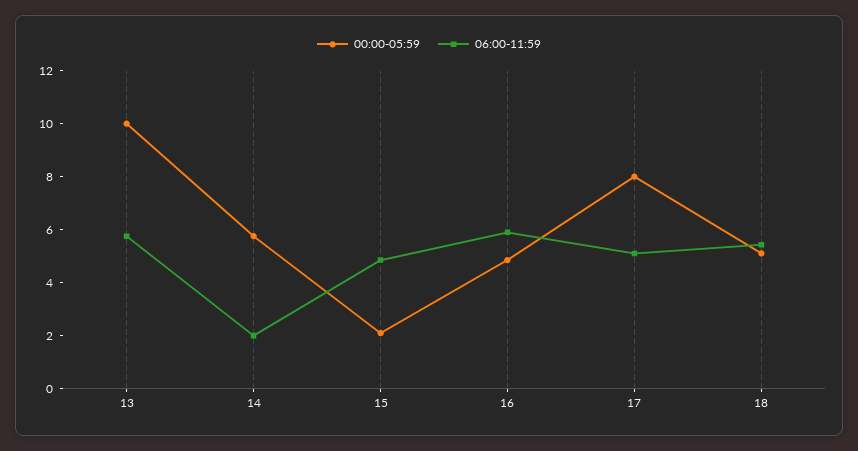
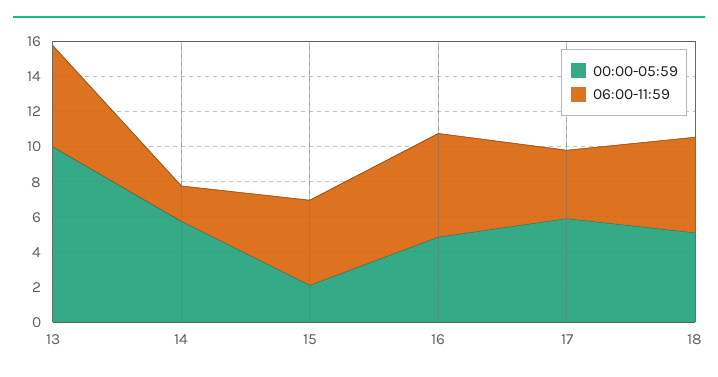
00:00-05:59, 17: 8 -> 6
06:00-11:59, 17: 5 -> 4

